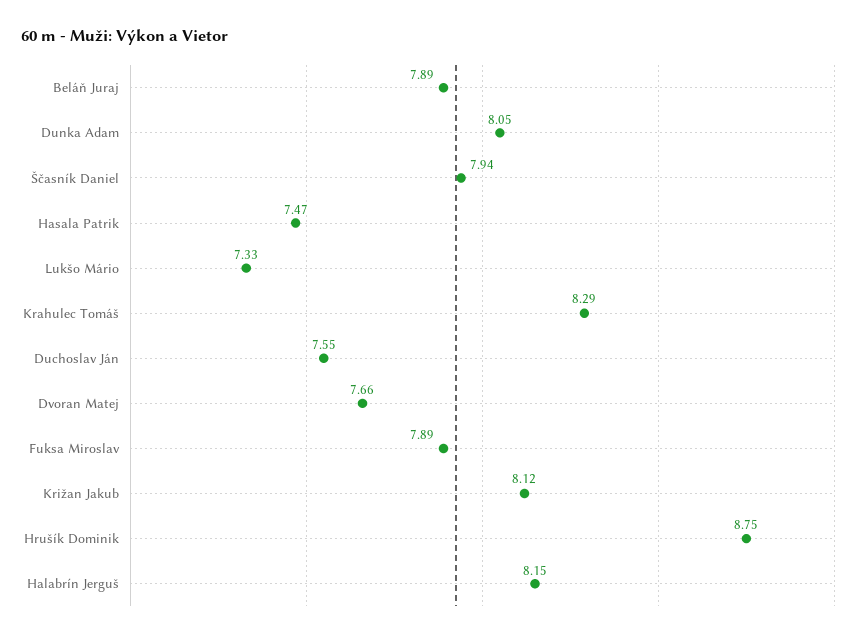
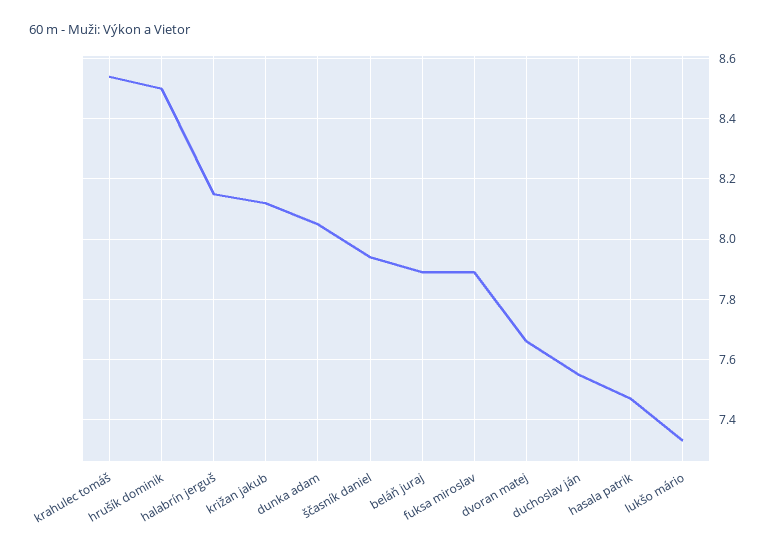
Krahulec Tomáš: 8.29 -> 8.55
Hrušík Dominik: 8.75 -> 8.5

